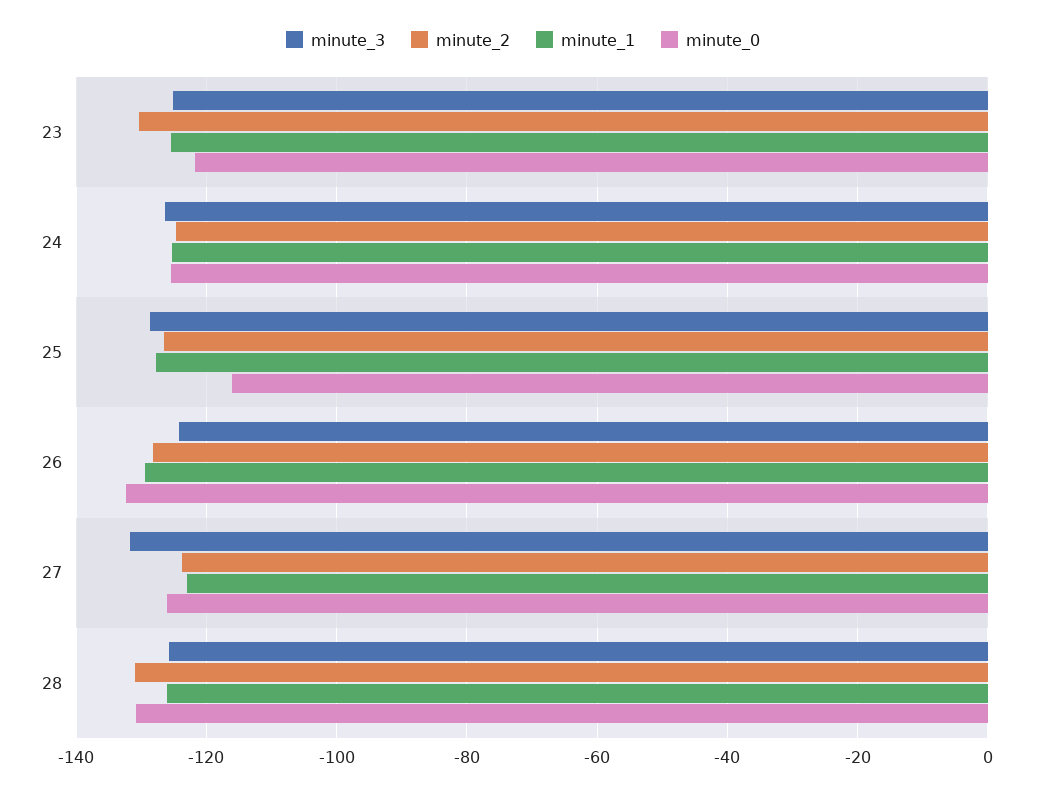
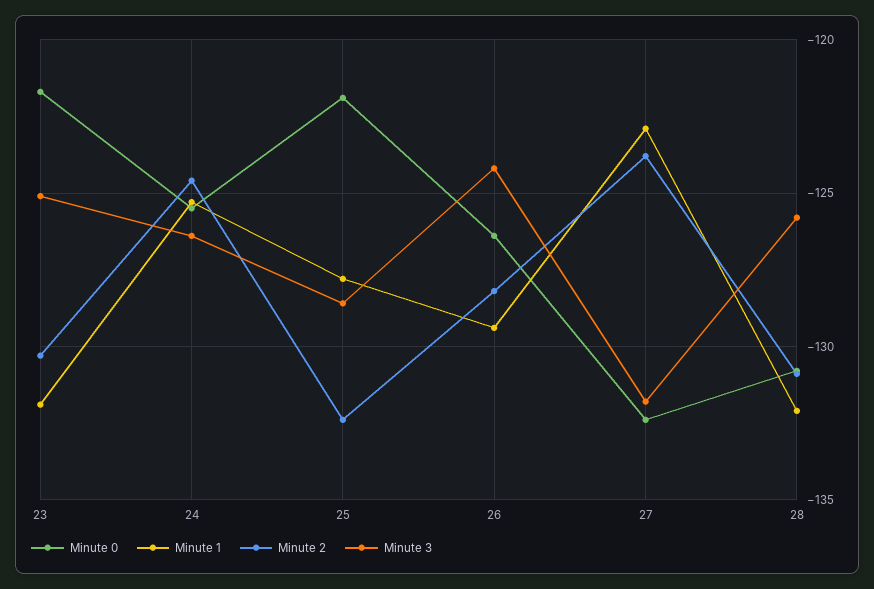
minute_1, 23: -126 -> -132
minute_2, 25: -126 -> -132.5
minute_0, 25: -116 -> -122
minute_0, 26: -132 -> -126.5
minute_0, 27: -126 -> -132.5
minute_1, 28: -126 -> -132

